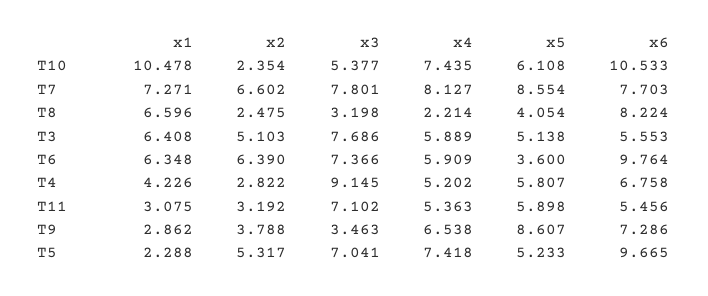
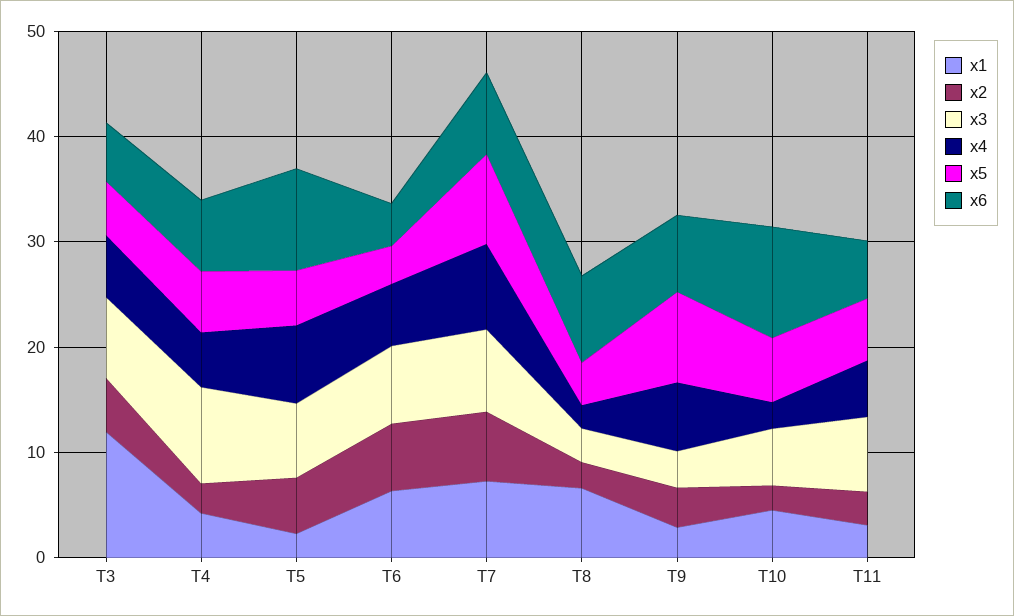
x1, T10: 10.478 -> 4
x4, T10: 7.435 -> 2
x1, T3: 6.408 -> 12
x6, T6: 9.764 -> 4

